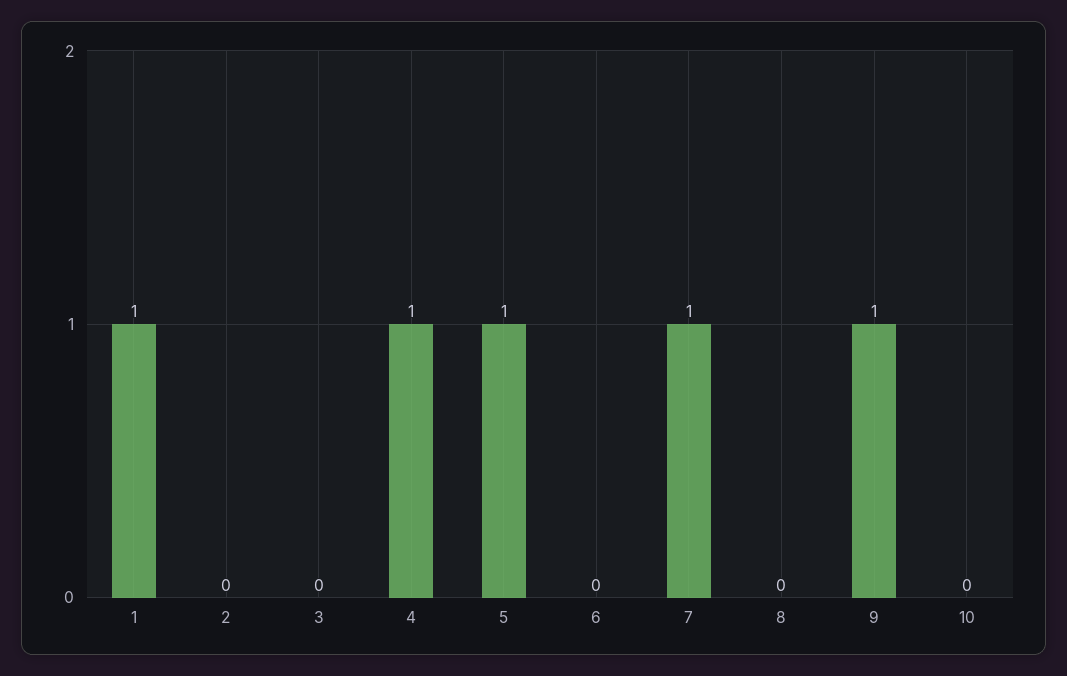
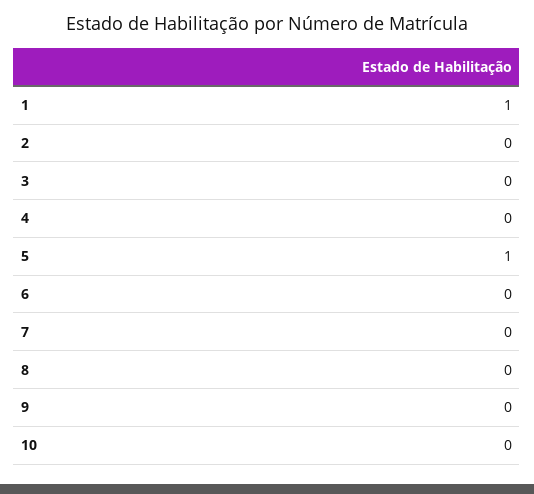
4: 1 -> 0
7: 1 -> 0
9: 1 -> 0

